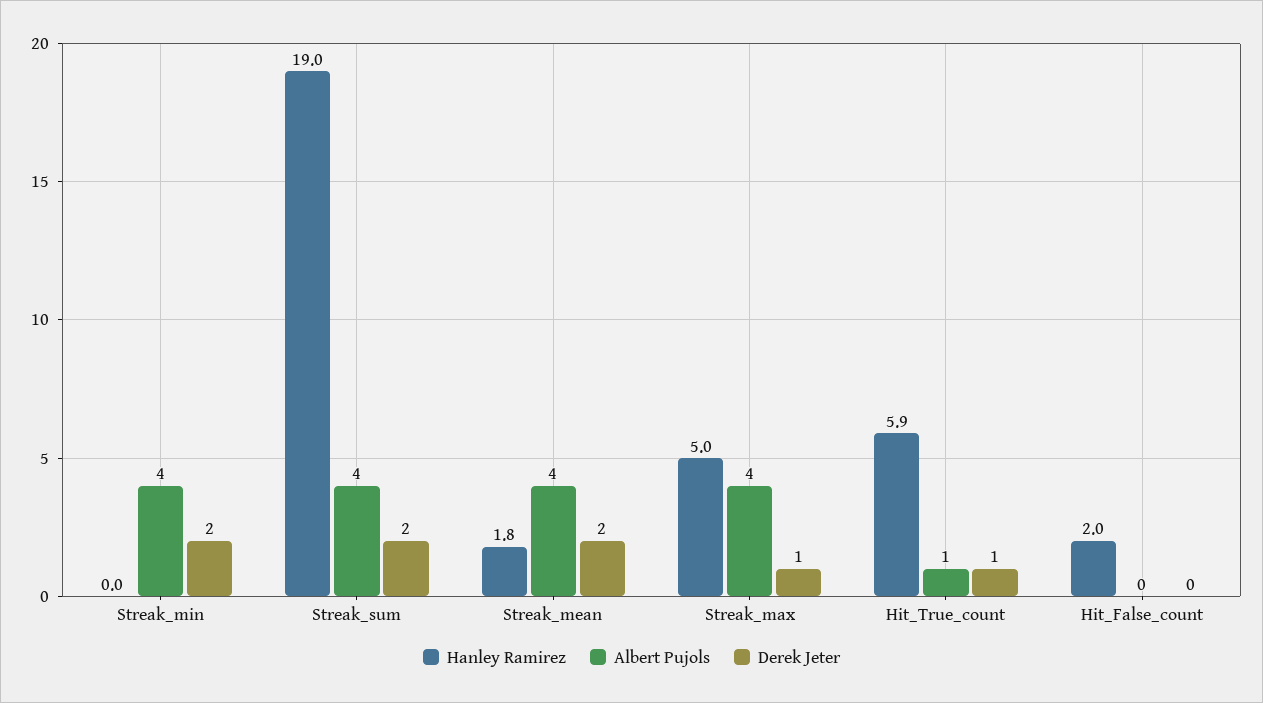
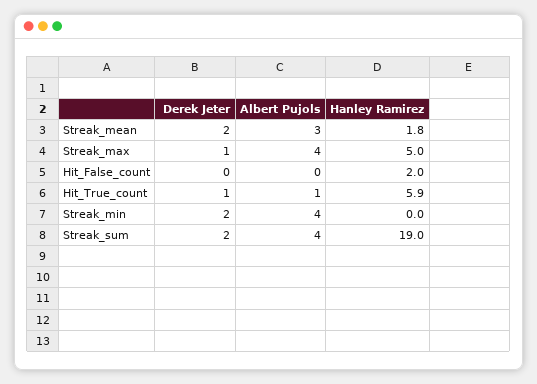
Albert Pujols, Streak_mean: 4 -> 3

